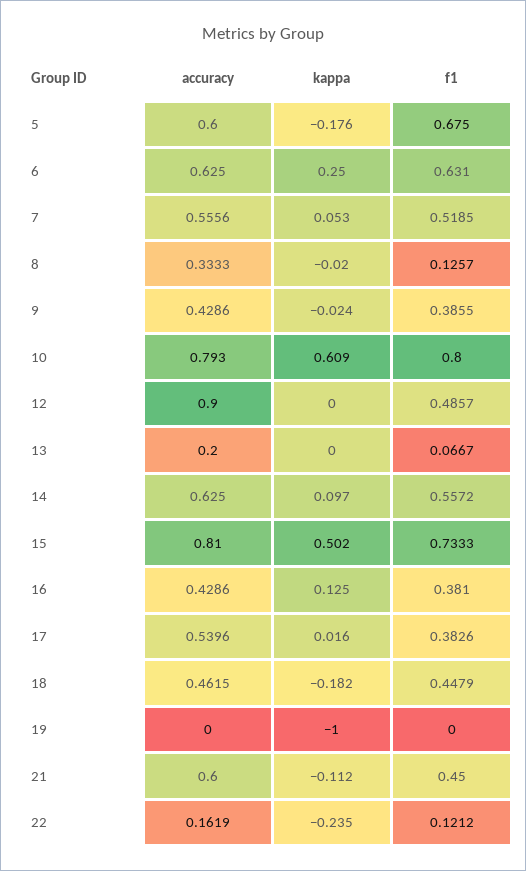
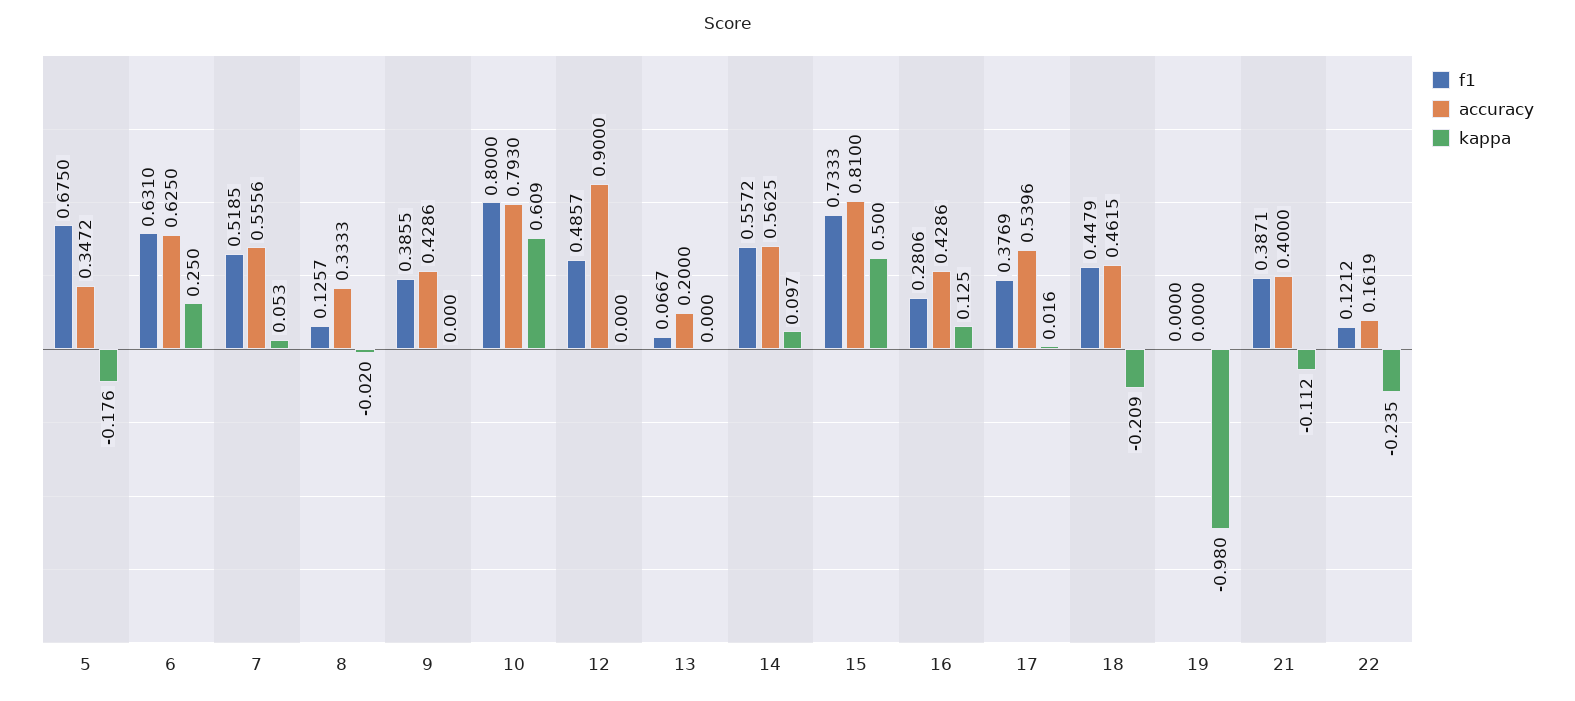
accuracy, 5: 0.6 -> 0.3472
kappa, 9: -0.024 -> 0
accuracy, 14: 0.625 -> 0.5625
kappa, 15: 0.502 -> 0.5
f1, 16: 0.381 -> 0.2806
f1, 17: 0.3826 -> 0.3769
kappa, 18: -0.182 -> -0.209
kappa, 19: -1 -> -0.98
accuracy, 21: 0.6 -> 0.4
f1, 21: 0.45 -> 0.3871

